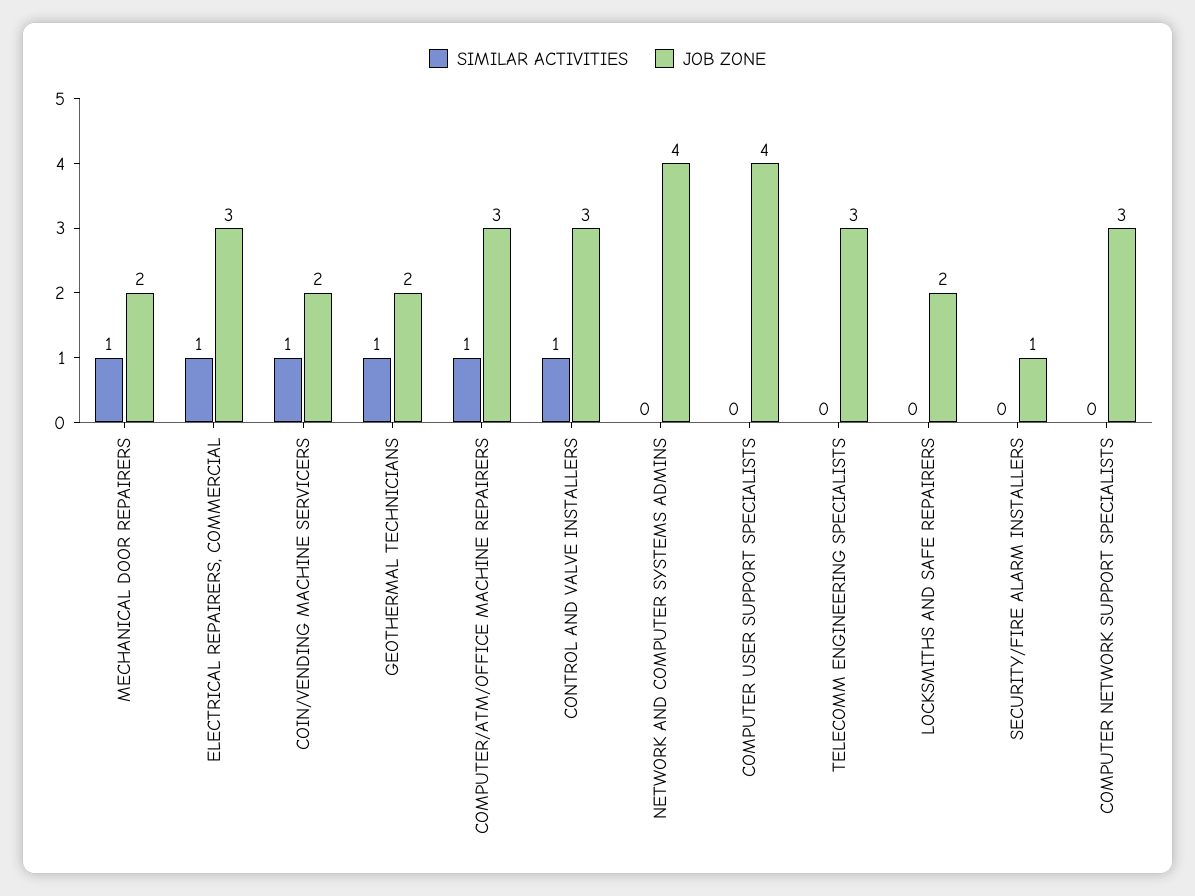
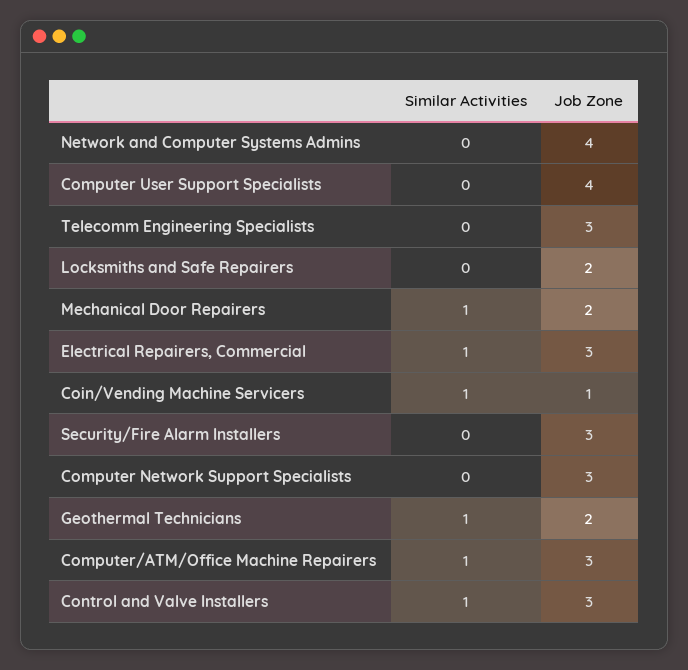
JOB ZONE, COIN/VENDING MACHINE SERVICERS: 2 -> 1
JOB ZONE, SECURITY/FIRE ALARM INSTALLERS: 1 -> 3

